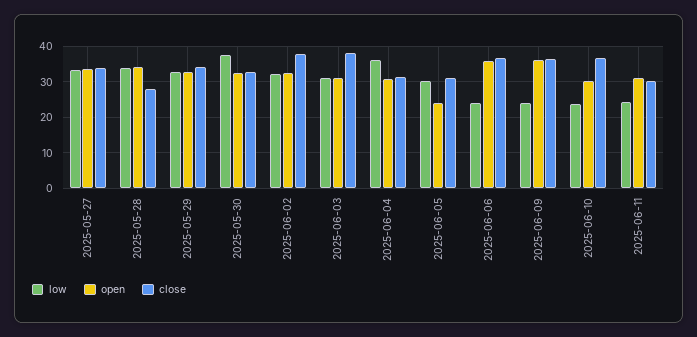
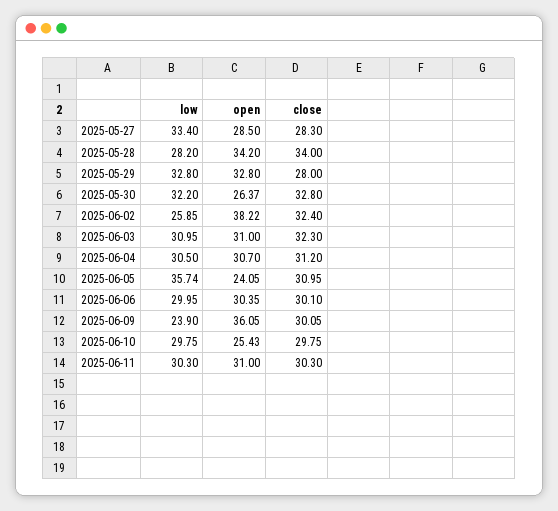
open, 2025-05-27: 34 -> 28.5
close, 2025-05-27: 34 -> 28.3
low, 2025-05-28: 34 -> 28.2
close, 2025-05-28: 28 -> 34
close, 2025-05-29: 34 -> 28
low, 2025-05-30: 38 -> 32.2
open, 2025-05-30: 32 -> 26.37
low, 2025-06-02: 32 -> 25.85
open, 2025-06-02: 32 -> 38.22
close, 2025-06-02: 38 -> 32.4
close, 2025-06-03: 38 -> 32.3
low, 2025-06-04: 36 -> 30.5
low, 2025-06-05: 30 -> 35.74
low, 2025-06-06: 24 -> 29.95
open, 2025-06-06: 36 -> 30.35
close, 2025-06-06: 36 -> 30.1
close, 2025-06-09: 36 -> 30.05
low, 2025-06-10: 24 -> 29.75
open, 2025-06-10: 30 -> 25.43
close, 2025-06-10: 36 -> 29.75
low, 2025-06-11: 24 -> 30.3

